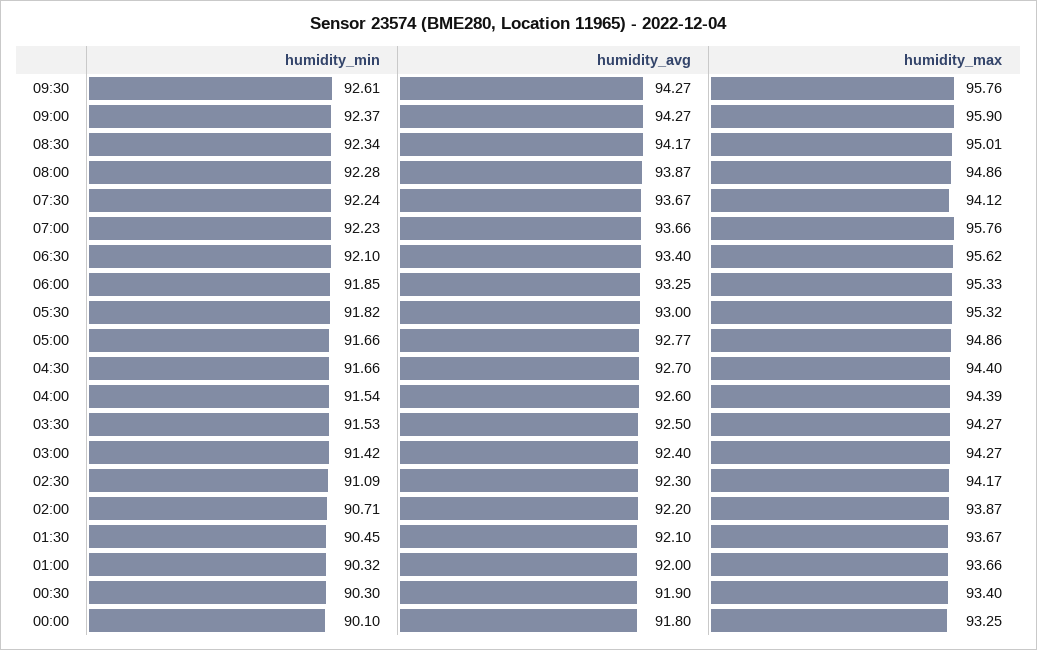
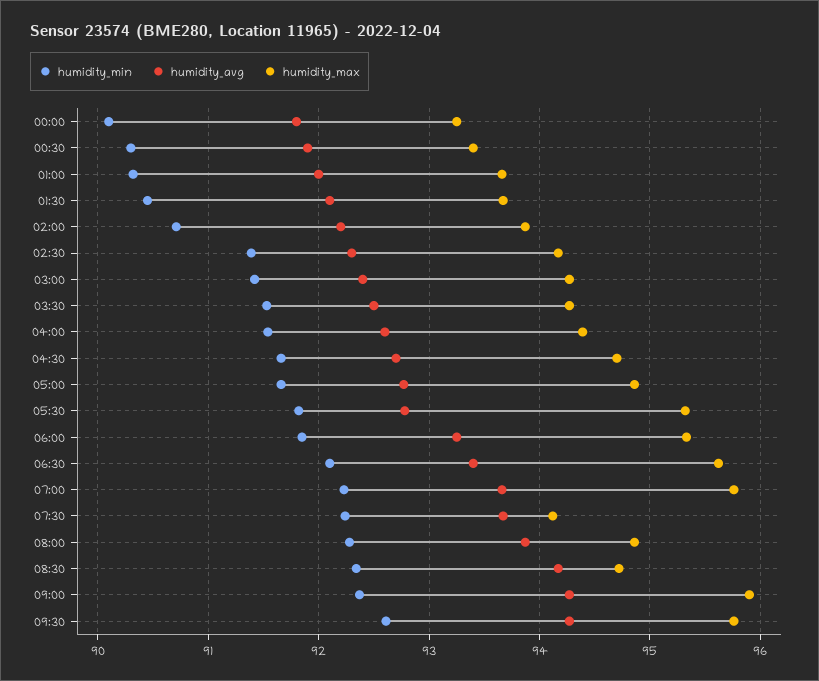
humidity_max, 08:30: 95.01 -> 94.7
humidity_avg, 05:30: 93 -> 92.8
humidity_max, 04:30: 94.4 -> 94.7
humidity_min, 02:30: 91.09 -> 91.4

